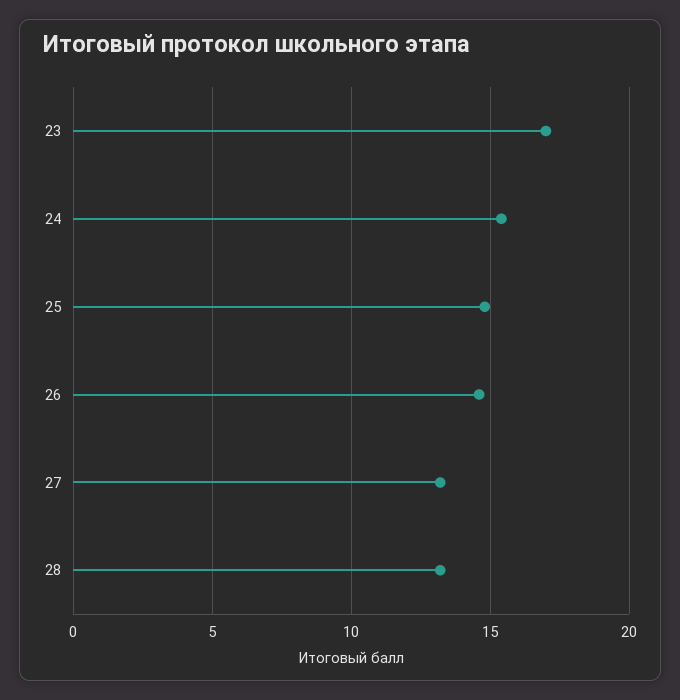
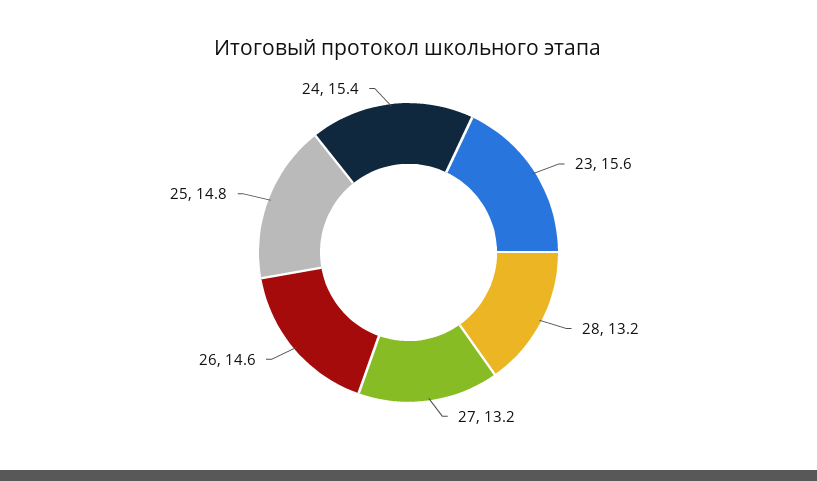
23: 17 -> 15.6

